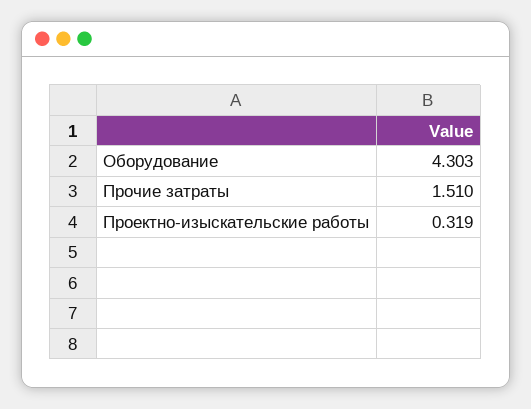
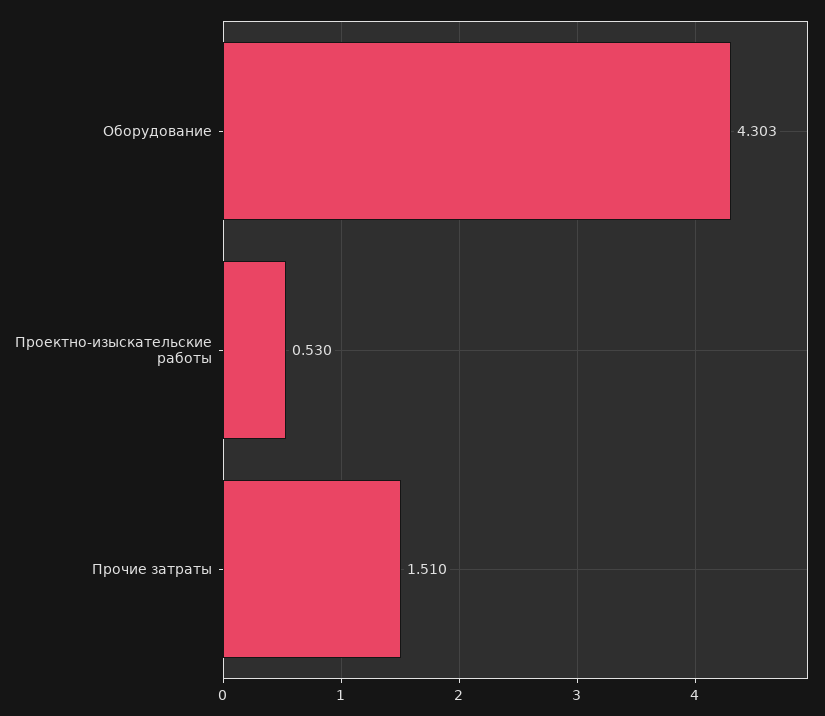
Проектно-изыскательские работы: 0.319 -> 0.53

